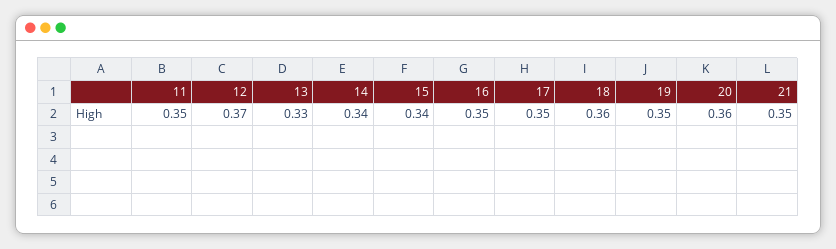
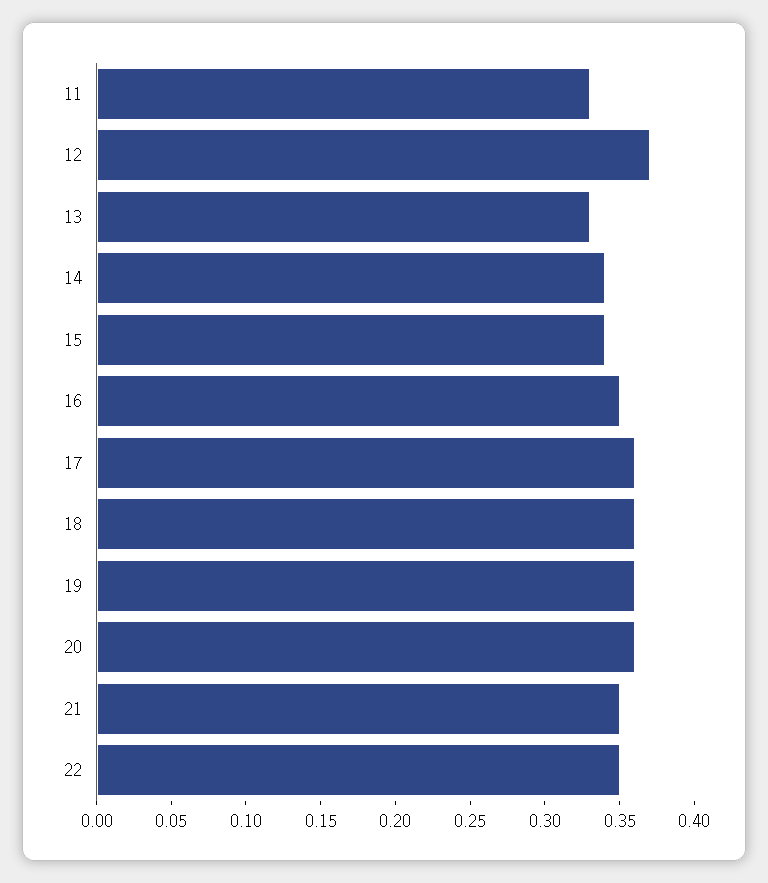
11: 0.35 -> 0.33
17: 0.35 -> 0.36
19: 0.35 -> 0.36
22: none -> 0.35

